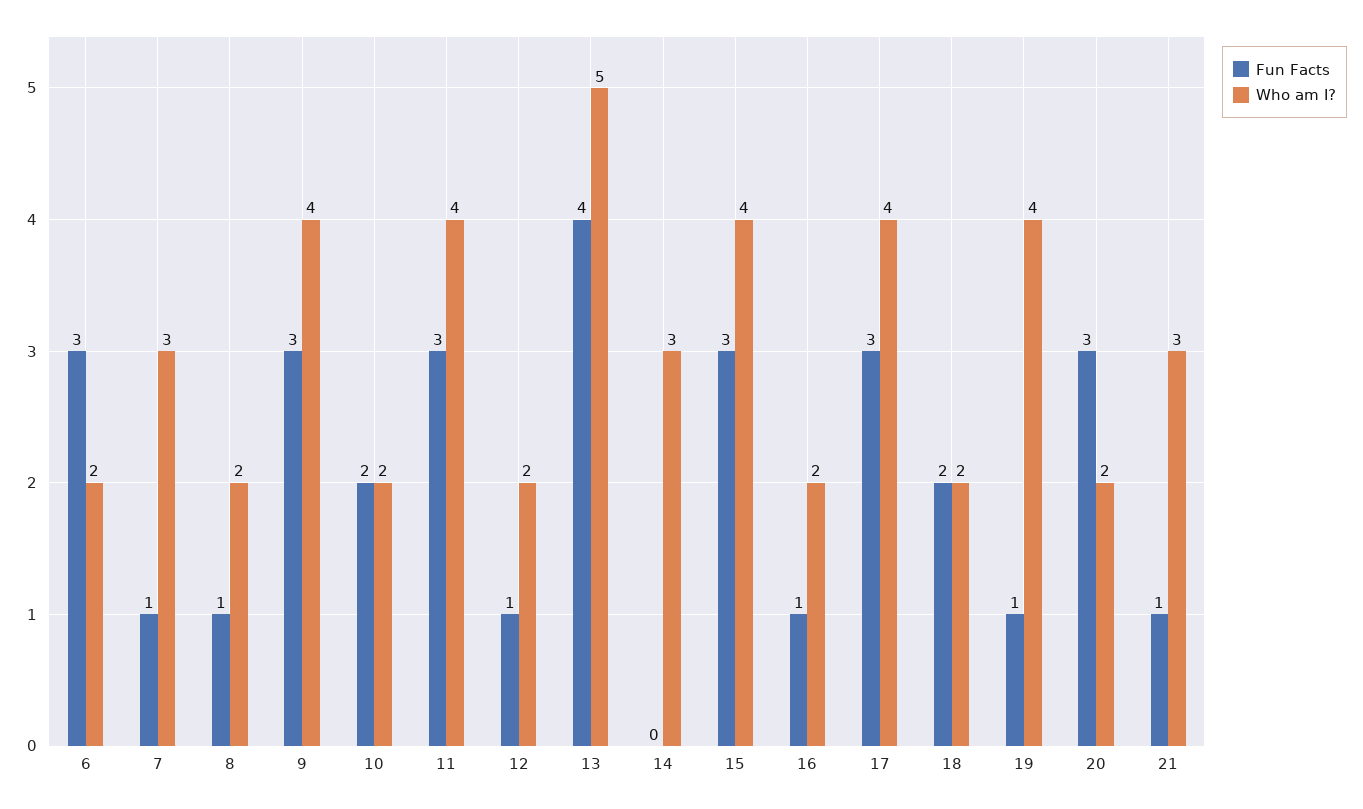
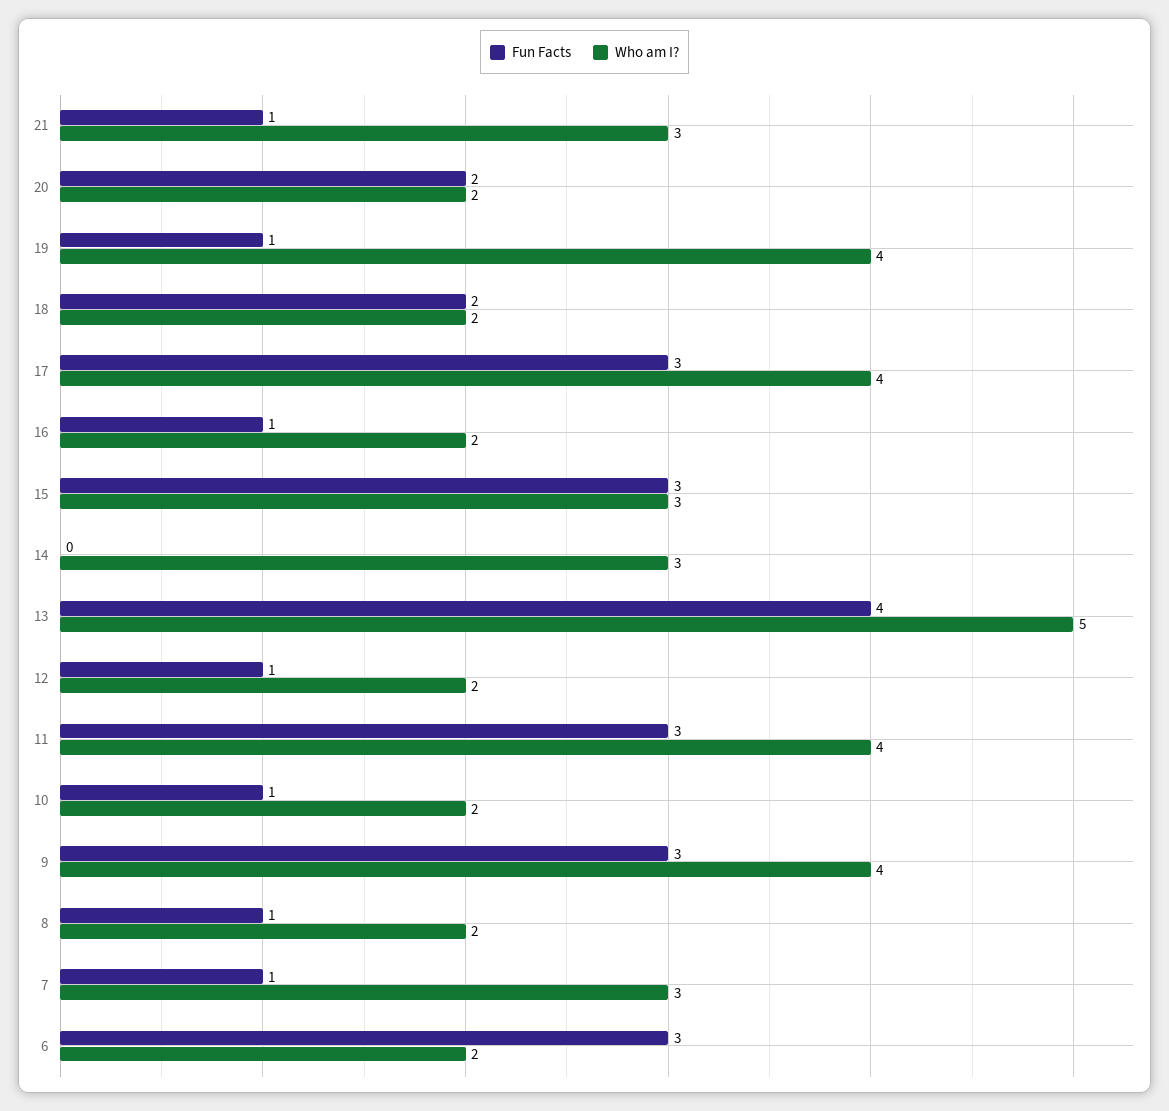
Fun Facts, 10: 2 -> 1
Who am I?, 15: 4 -> 3
Fun Facts, 20: 3 -> 2

